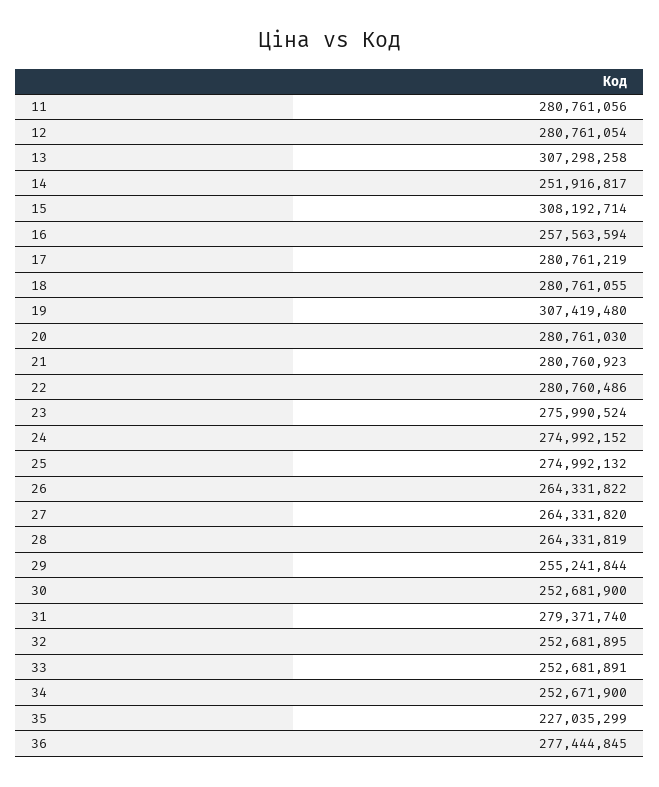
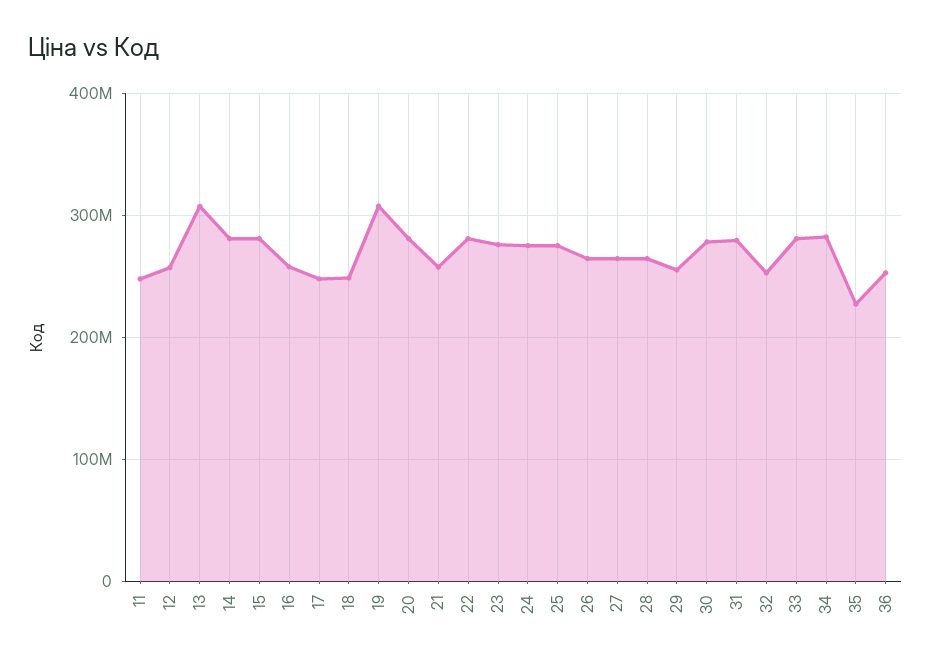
11: 280761056 -> 250000000
12: 280761054 -> 260000000
14: 251916817 -> 280000000
15: 308192714 -> 280000000
17: 280761219 -> 250000000
18: 280761055 -> 250000000
21: 280760923 -> 260000000
30: 252681900 -> 280000000
33: 252681891 -> 280000000
34: 252671900 -> 280000000
36: 277444845 -> 250000000

